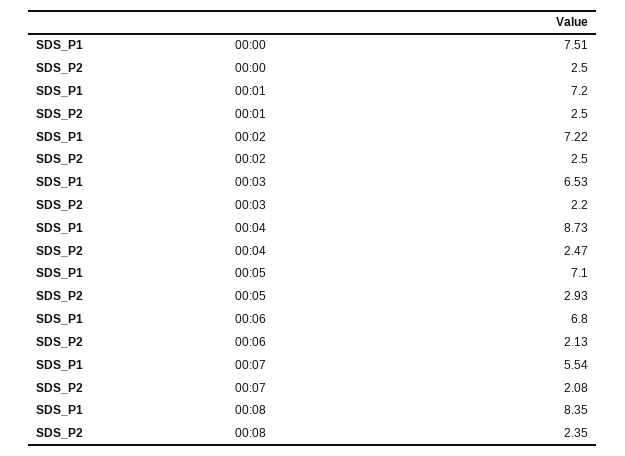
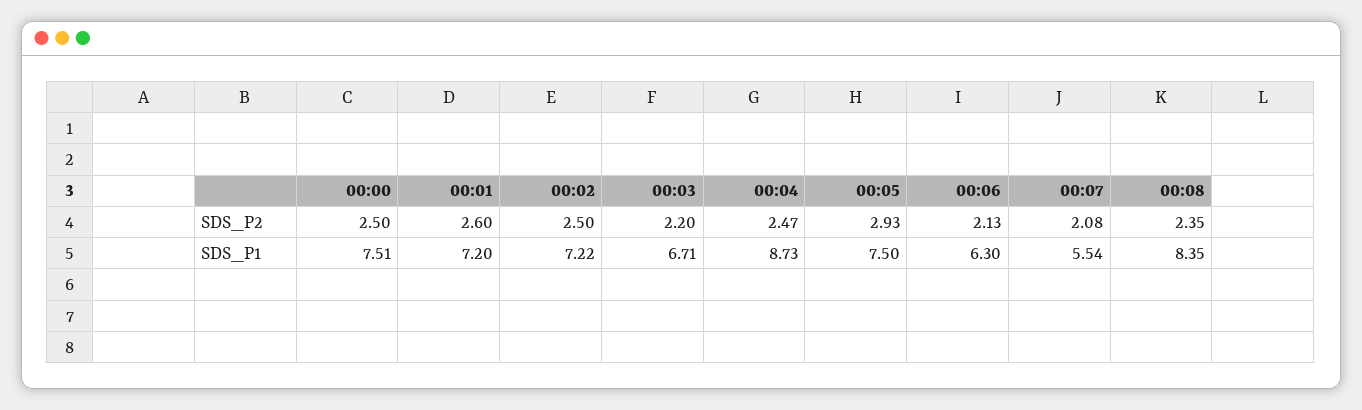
SDS_P2, 00:01: 2.5 -> 2.6
SDS_P1, 00:03: 6.53 -> 6.71
SDS_P1, 00:05: 7.1 -> 7.5
SDS_P1, 00:06: 6.8 -> 6.3

